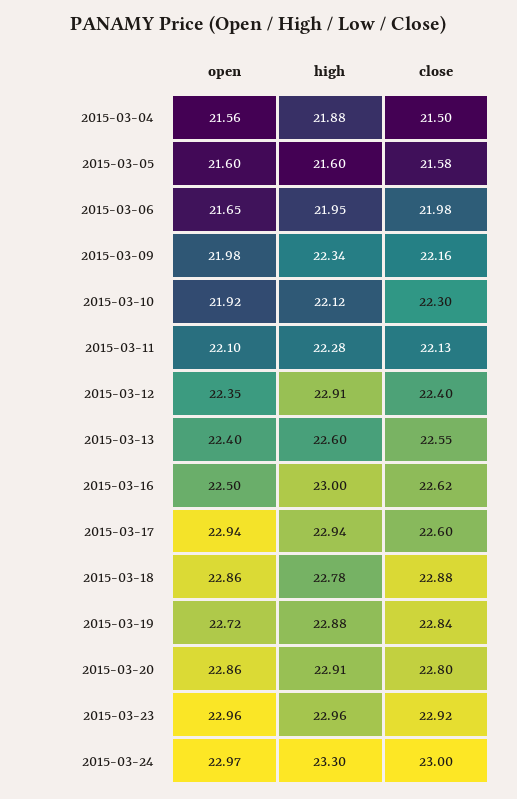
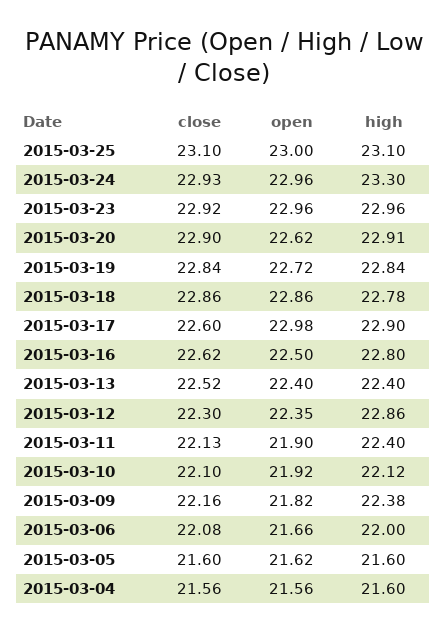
high, 2015-03-04: 21.88 -> 21.6
close, 2015-03-04: 21.5 -> 21.56
open, 2015-03-05: 21.6 -> 21.62
close, 2015-03-05: 21.58 -> 21.6
open, 2015-03-06: 21.65 -> 21.66
high, 2015-03-06: 21.95 -> 22
close, 2015-03-06: 21.98 -> 22.08
open, 2015-03-09: 21.98 -> 21.82
high, 2015-03-09: 22.34 -> 22.38
close, 2015-03-10: 22.3 -> 22.1
open, 2015-03-11: 22.1 -> 21.9
high, 2015-03-11: 22.28 -> 22.4
high, 2015-03-12: 22.91 -> 22.86
close, 2015-03-12: 22.4 -> 22.3
high, 2015-03-13: 22.6 -> 22.4
close, 2015-03-13: 22.55 -> 22.52
high, 2015-03-16: 23 -> 22.8
open, 2015-03-17: 22.94 -> 22.98
high, 2015-03-17: 22.94 -> 22.9
close, 2015-03-18: 22.88 -> 22.86
high, 2015-03-19: 22.88 -> 22.84
open, 2015-03-20: 22.86 -> 22.62
close, 2015-03-20: 22.8 -> 22.9
open, 2015-03-24: 22.97 -> 22.96
close, 2015-03-24: 23 -> 22.93
close, 2015-03-25: none -> 23.1
open, 2015-03-25: none -> 23
high, 2015-03-25: none -> 23.1

